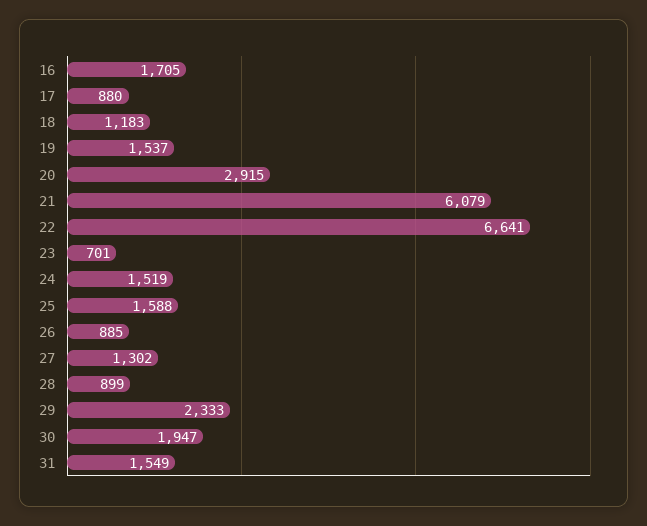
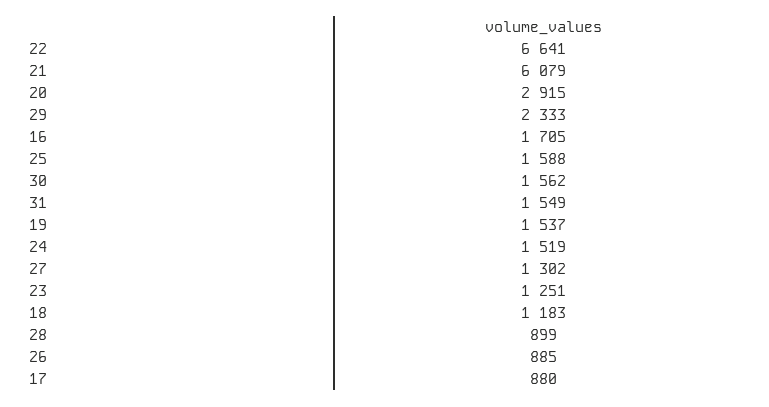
23: 701 -> 1251
30: 1947 -> 1562

